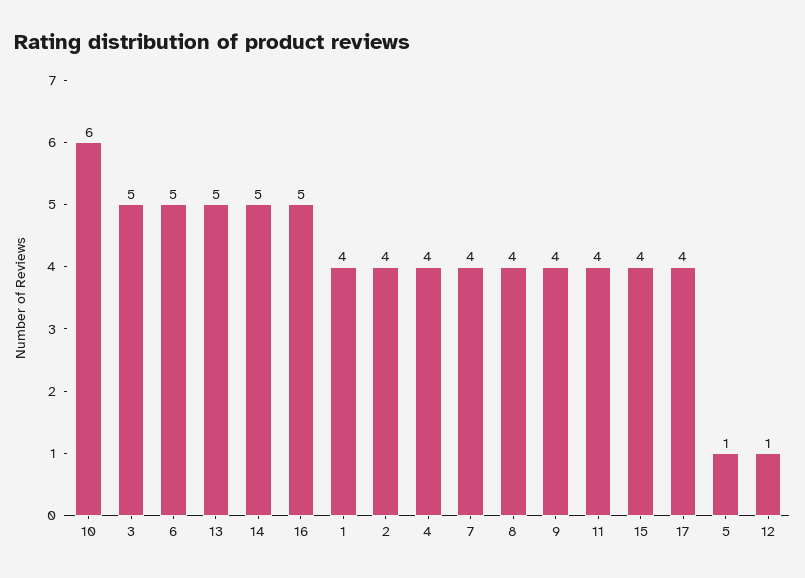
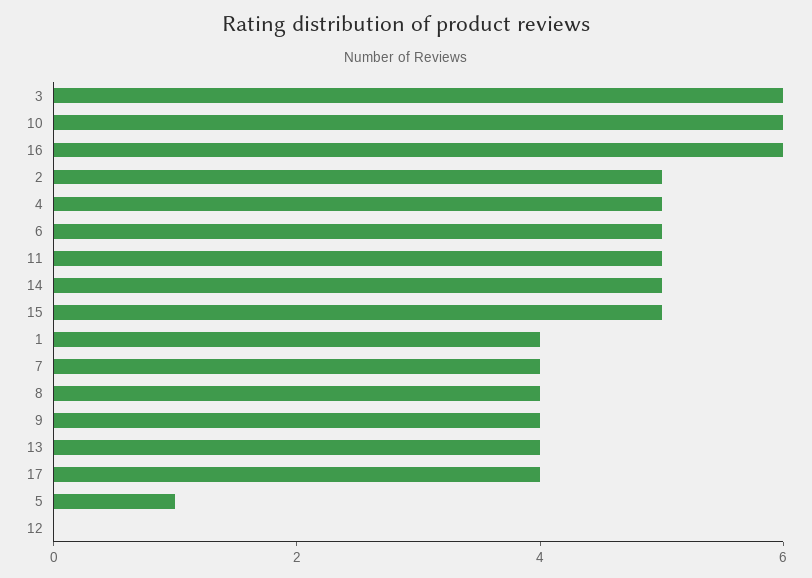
3: 5 -> 6
13: 5 -> 4
16: 5 -> 6
2: 4 -> 5
4: 4 -> 5
11: 4 -> 5
15: 4 -> 5
12: 1 -> 0

